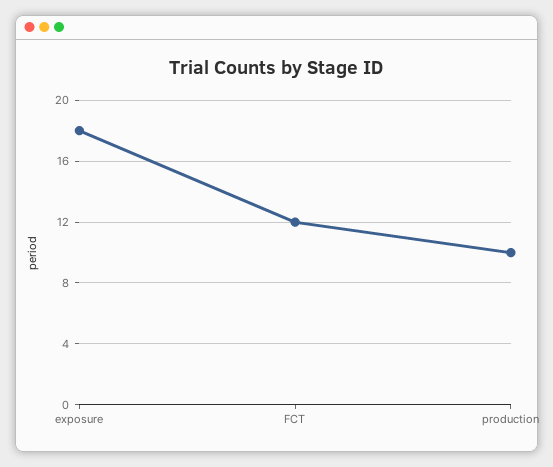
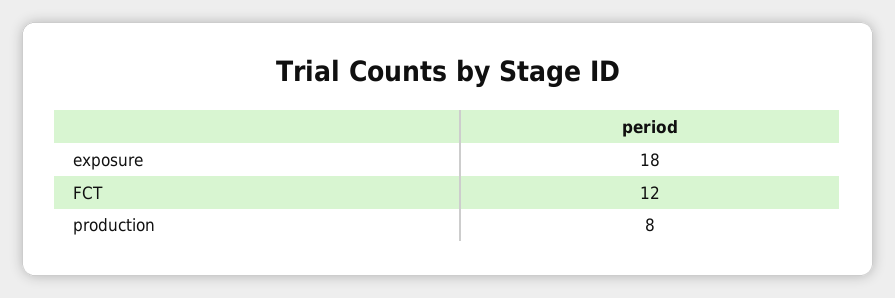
production: 10 -> 8

